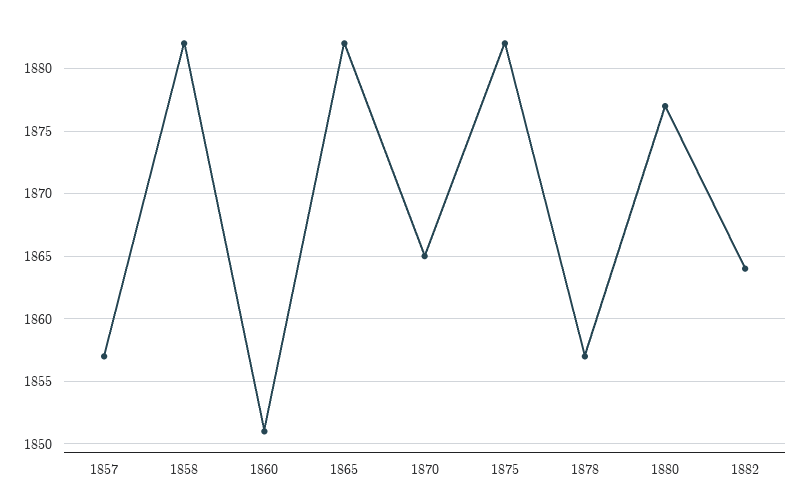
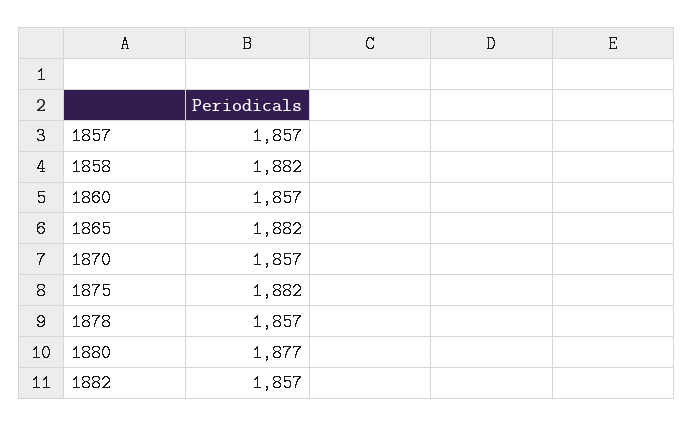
1860: 1851 -> 1857
1870: 1865 -> 1857
1882: 1864 -> 1857

